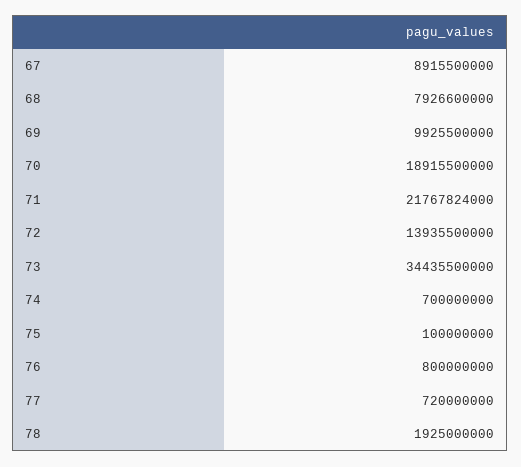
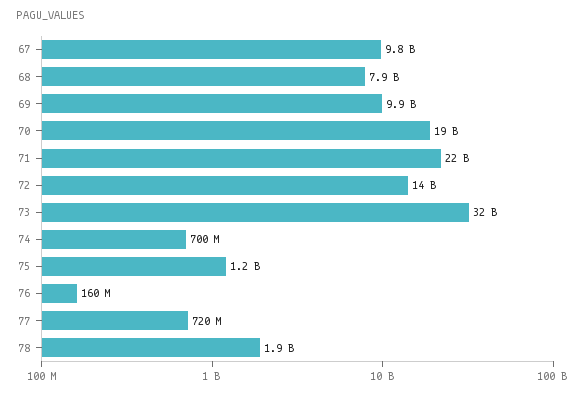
67: 8915500000 -> 9800000000
73: 34435500000 -> 32000000000
75: 100000000 -> 1200000000
76: 800000000 -> 160000000

